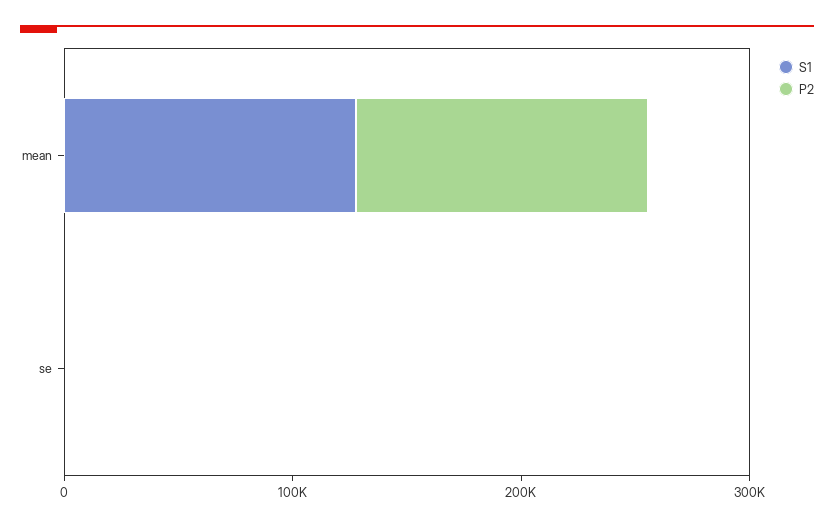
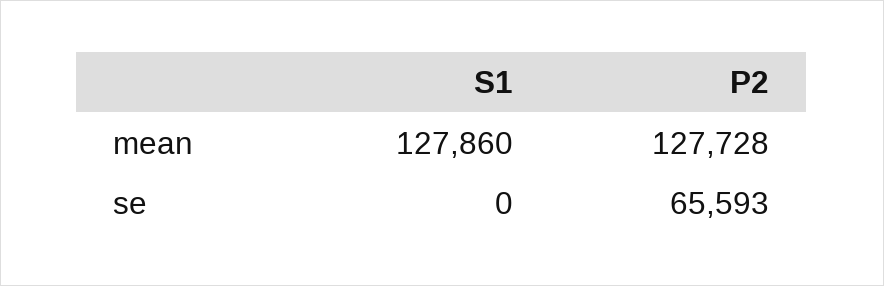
P2, se: 0 -> 65593

